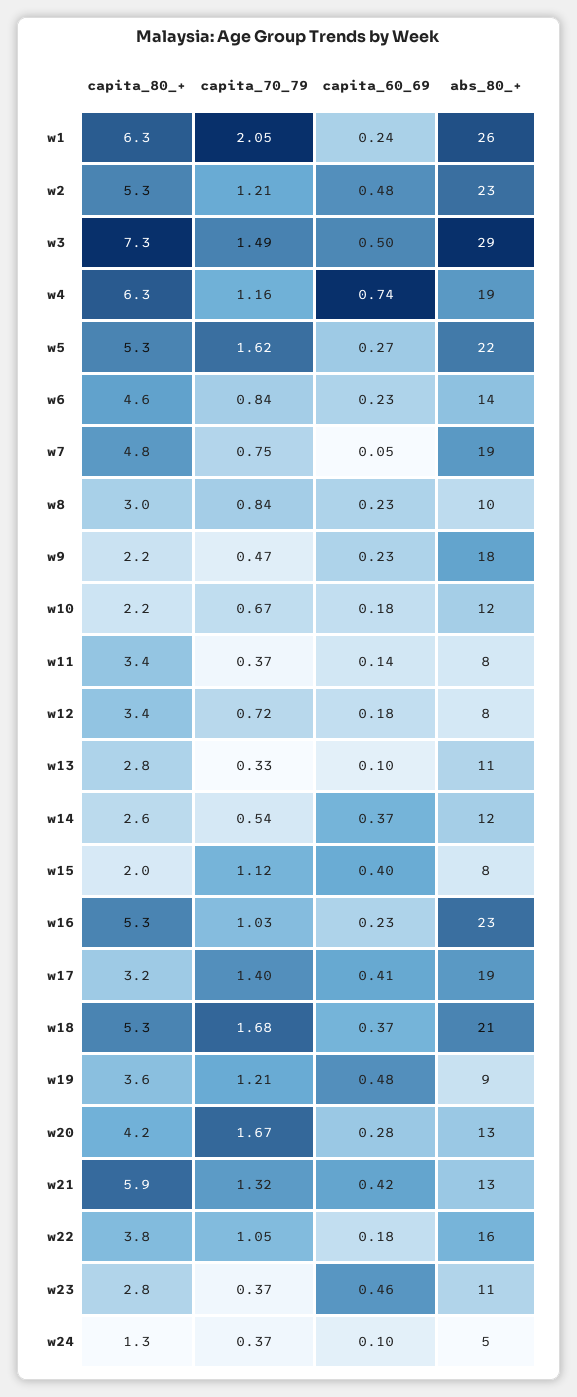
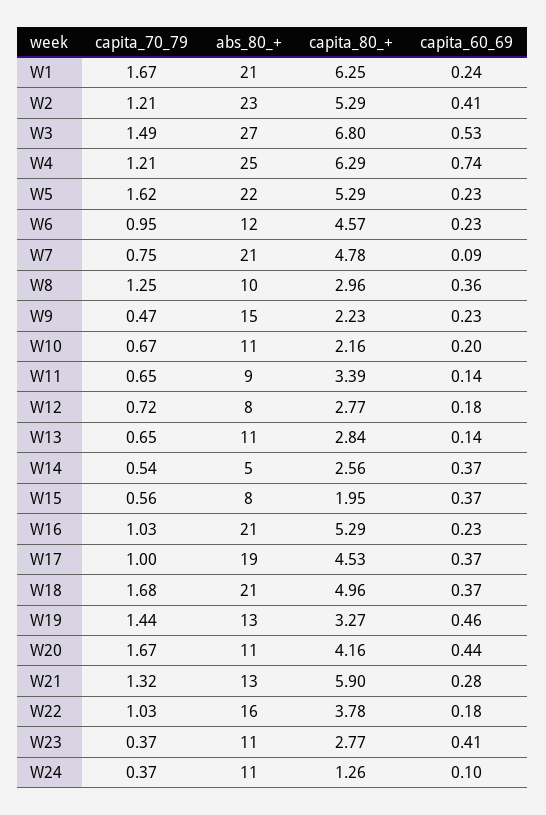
capita_70_79, w1: 2.05 -> 1.67
abs_80_+, w1: 26 -> 21
capita_60_69, w2: 0.48 -> 0.41
capita_80_+, w3: 7.3 -> 6.8
capita_60_69, w3: 0.5 -> 0.53
abs_80_+, w3: 29 -> 27
capita_70_79, w4: 1.16 -> 1.21
abs_80_+, w4: 19 -> 25
capita_60_69, w5: 0.27 -> 0.23
capita_70_79, w6: 0.84 -> 0.95
abs_80_+, w6: 14 -> 12
capita_60_69, w7: 0.05 -> 0.09
abs_80_+, w7: 19 -> 21
capita_70_79, w8: 0.84 -> 1.25
capita_60_69, w8: 0.23 -> 0.36
abs_80_+, w9: 18 -> 15
capita_60_69, w10: 0.18 -> 0.2
abs_80_+, w10: 12 -> 11
capita_70_79, w11: 0.37 -> 0.65
abs_80_+, w11: 8 -> 9
capita_80_+, w12: 3.4 -> 2.77
capita_70_79, w13: 0.33 -> 0.65
capita_60_69, w13: 0.1 -> 0.14
abs_80_+, w14: 12 -> 5
capita_70_79, w15: 1.12 -> 0.56
capita_60_69, w15: 0.4 -> 0.37
abs_80_+, w16: 23 -> 21
capita_80_+, w17: 3.2 -> 4.53
capita_70_79, w17: 1.4 -> 1
capita_60_69, w17: 0.41 -> 0.37
capita_80_+, w18: 5.3 -> 4.96
capita_80_+, w19: 3.6 -> 3.27
capita_70_79, w19: 1.21 -> 1.44
capita_60_69, w19: 0.48 -> 0.46
abs_80_+, w19: 9 -> 13
capita_60_69, w20: 0.28 -> 0.44
abs_80_+, w20: 13 -> 11
capita_60_69, w21: 0.42 -> 0.28
capita_70_79, w22: 1.05 -> 1.03
capita_60_69, w23: 0.46 -> 0.41
abs_80_+, w24: 5 -> 11

